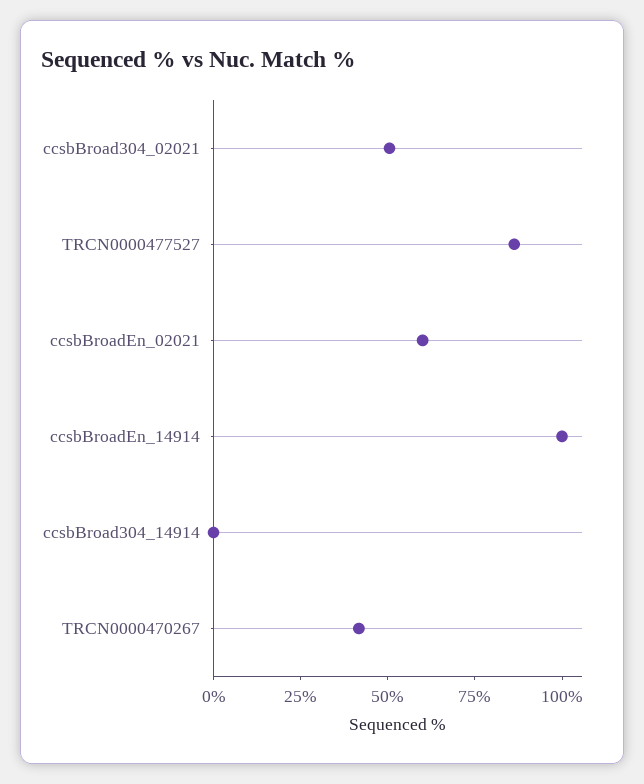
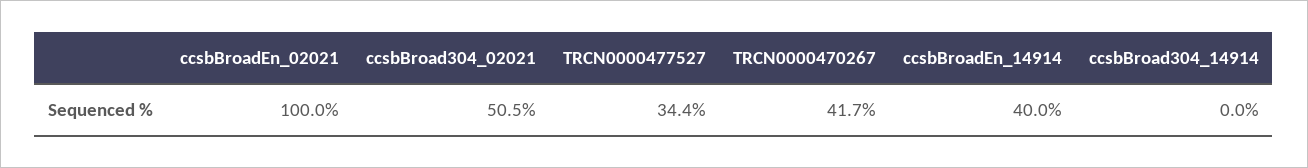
TRCN0000477527: 85 -> 34.4
ccsbBroadEn_02021: 60 -> 100
ccsbBroadEn_14914: 100 -> 40

